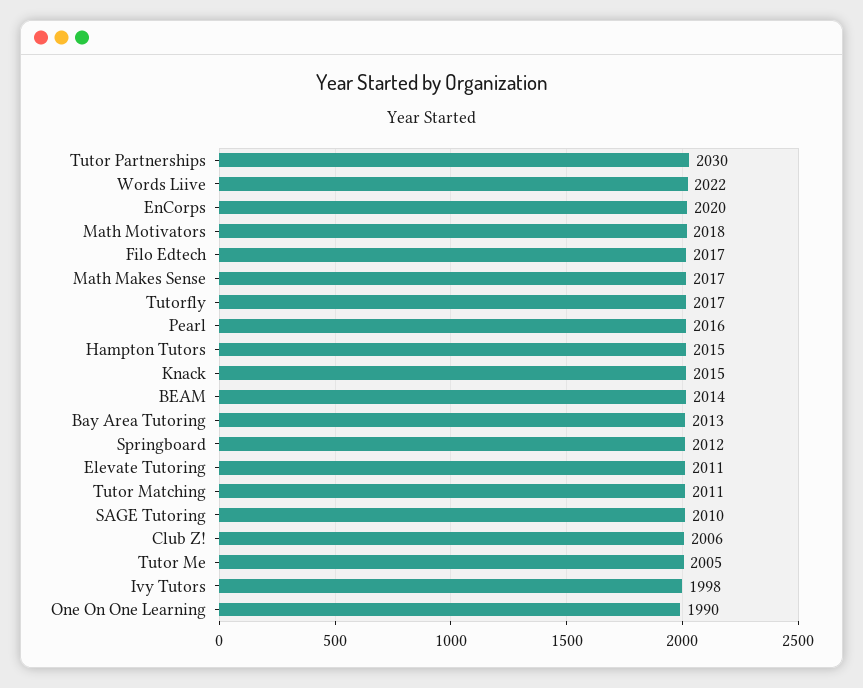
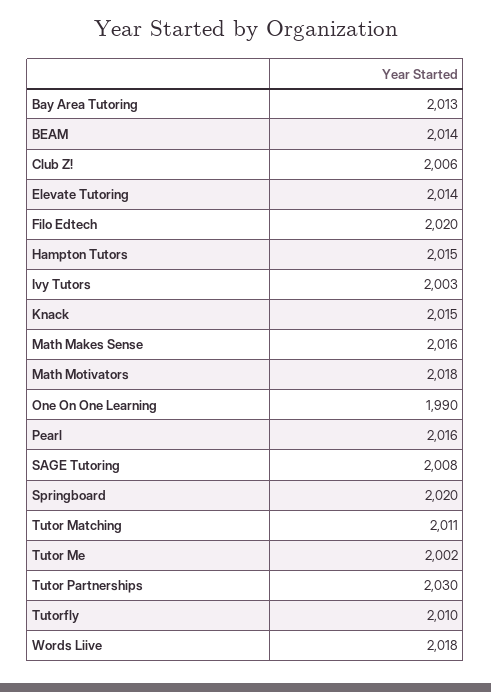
Words Liive: 2022 -> 2018
EnCorps: 2020 -> none
Filo Edtech: 2017 -> 2020
Math Makes Sense: 2017 -> 2016
Tutorfly: 2017 -> 2010
Springboard: 2012 -> 2020
Elevate Tutoring: 2011 -> 2014
SAGE Tutoring: 2010 -> 2008
Tutor Me: 2005 -> 2002
Ivy Tutors: 1998 -> 2003

